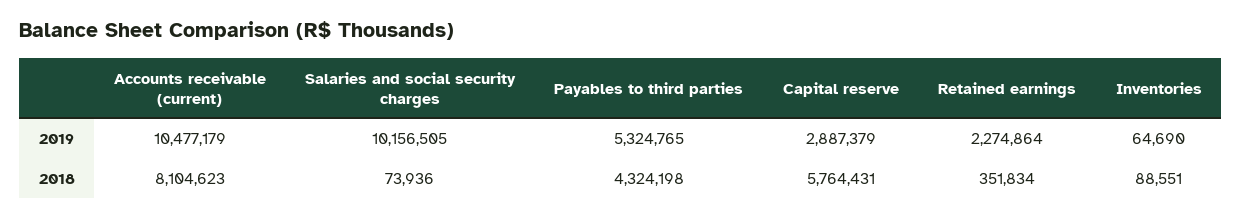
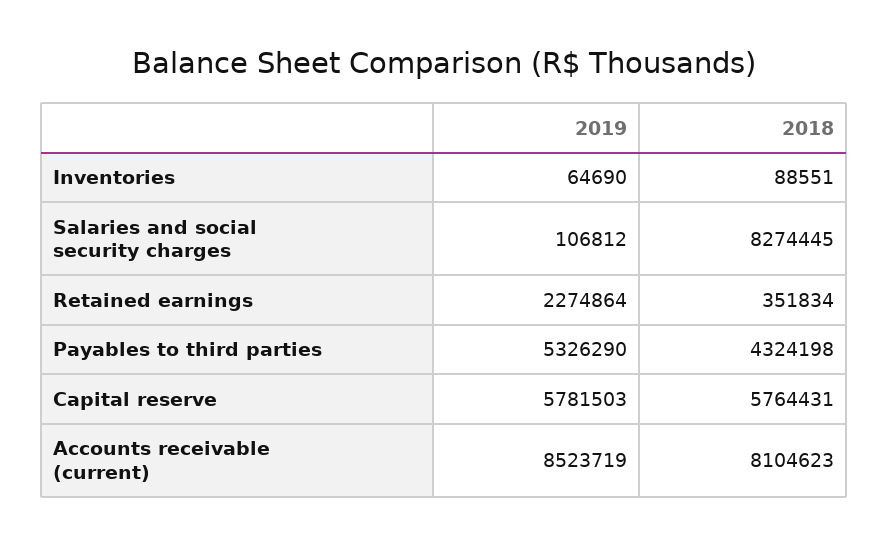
Accounts receivable (current), 2019: 10477179 -> 8523719
Salaries and social security charges, 2019: 10156505 -> 106812
Payables to third parties, 2019: 5324765 -> 5326290
Capital reserve, 2019: 2887379 -> 5781503
Salaries and social security charges, 2018: 73936 -> 8274445

